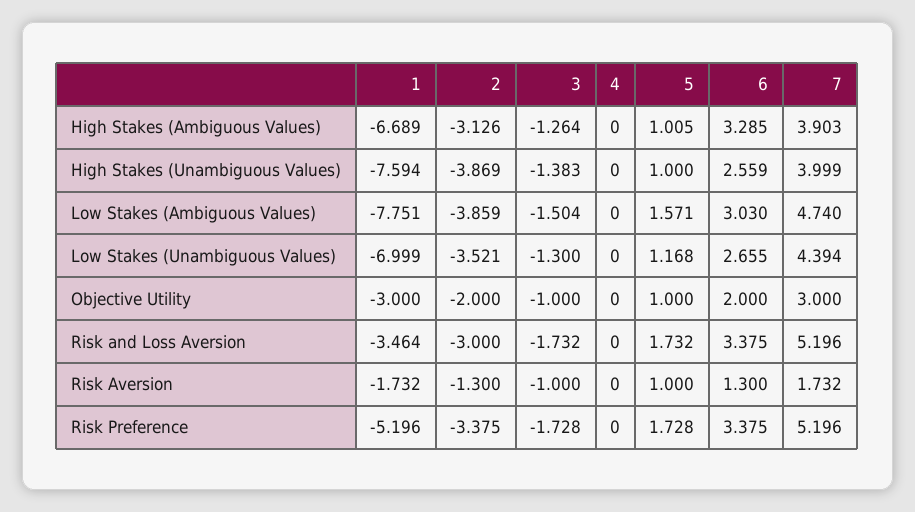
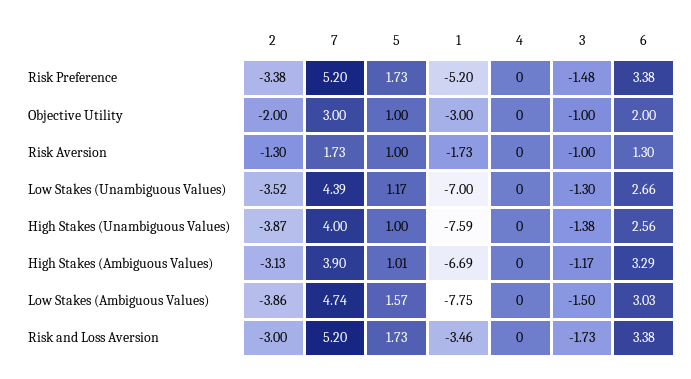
3, High Stakes (Ambiguous Values): -1.264 -> -1.17
3, Risk Preference: -1.728 -> -1.48

